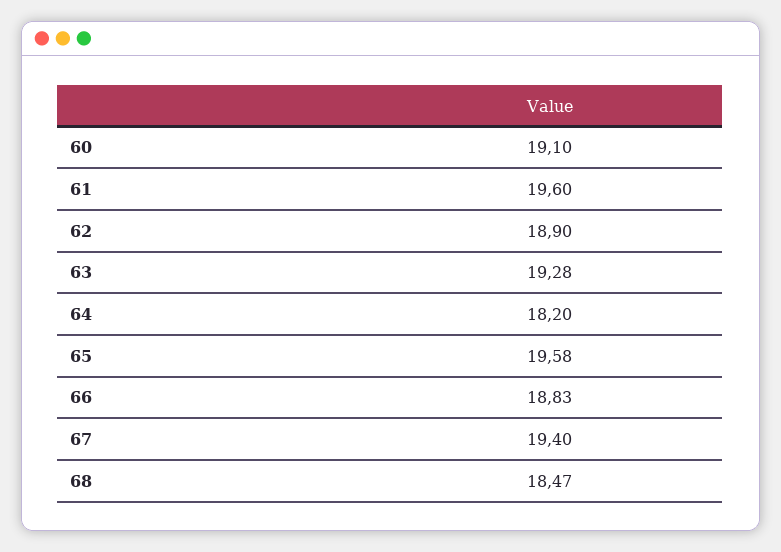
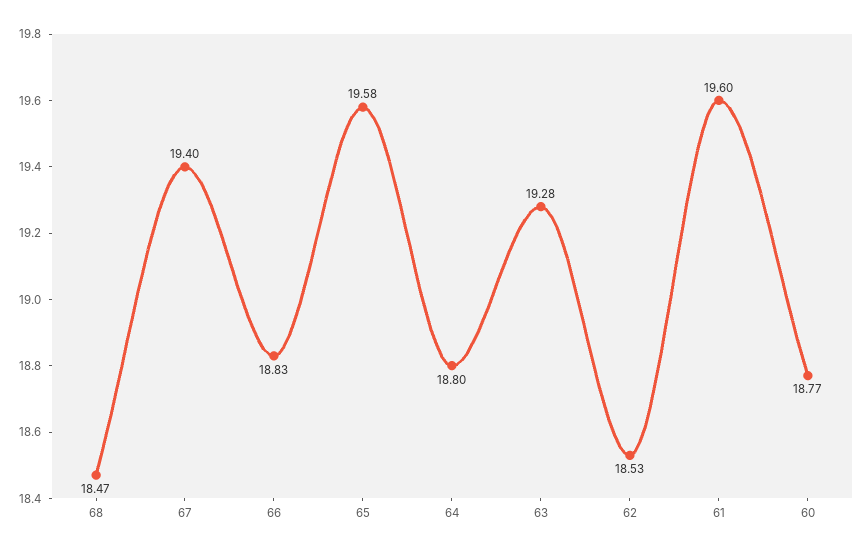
60: 19.1 -> 18.77
62: 18.9 -> 18.53
64: 18.2 -> 18.8

